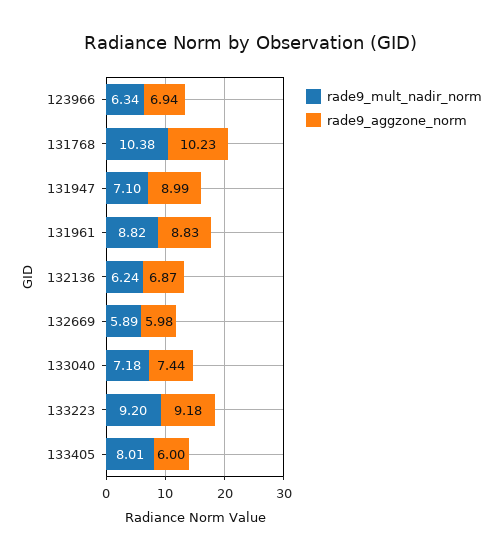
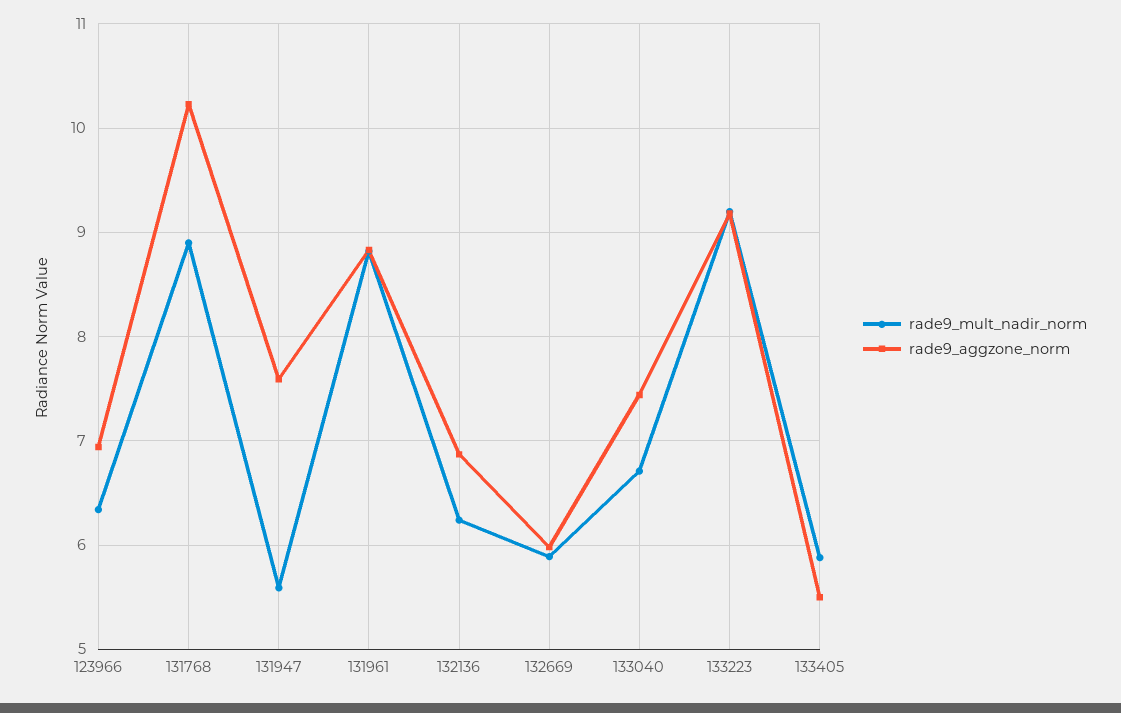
rade9_mult_nadir_norm, 131768: 10.38 -> 8.9
rade9_mult_nadir_norm, 131947: 7.1 -> 5.6
rade9_aggzone_norm, 131947: 8.99 -> 7.6
rade9_mult_nadir_norm, 133040: 7.18 -> 6.7
rade9_mult_nadir_norm, 133405: 8.01 -> 5.9
rade9_aggzone_norm, 133405: 6 -> 5.5

